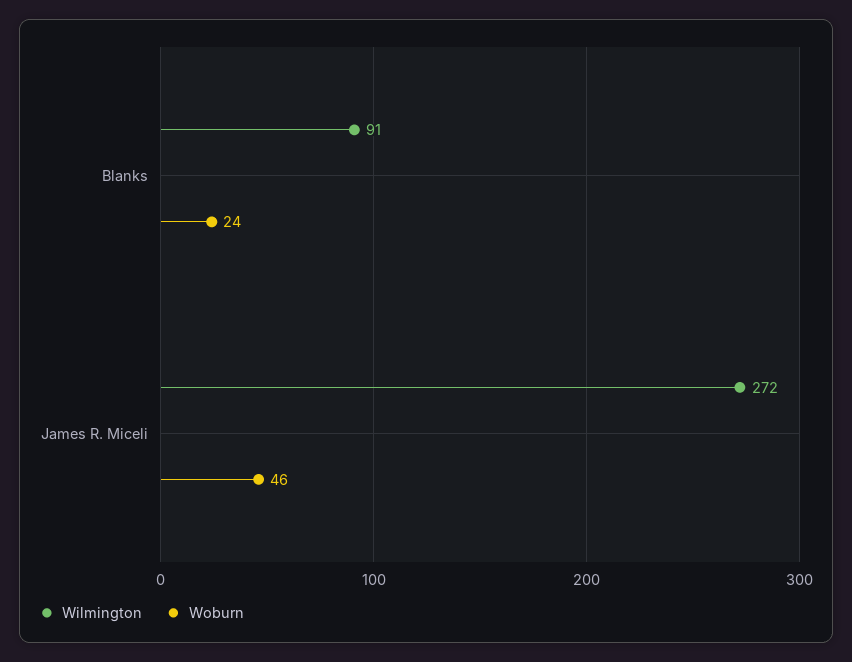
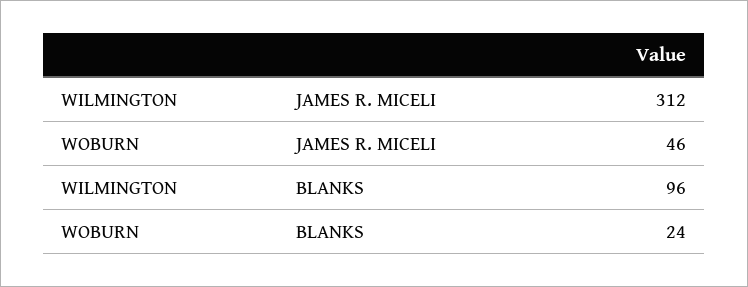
Wilmington, Blanks: 91 -> 96
Wilmington, James R. Miceli: 272 -> 312

